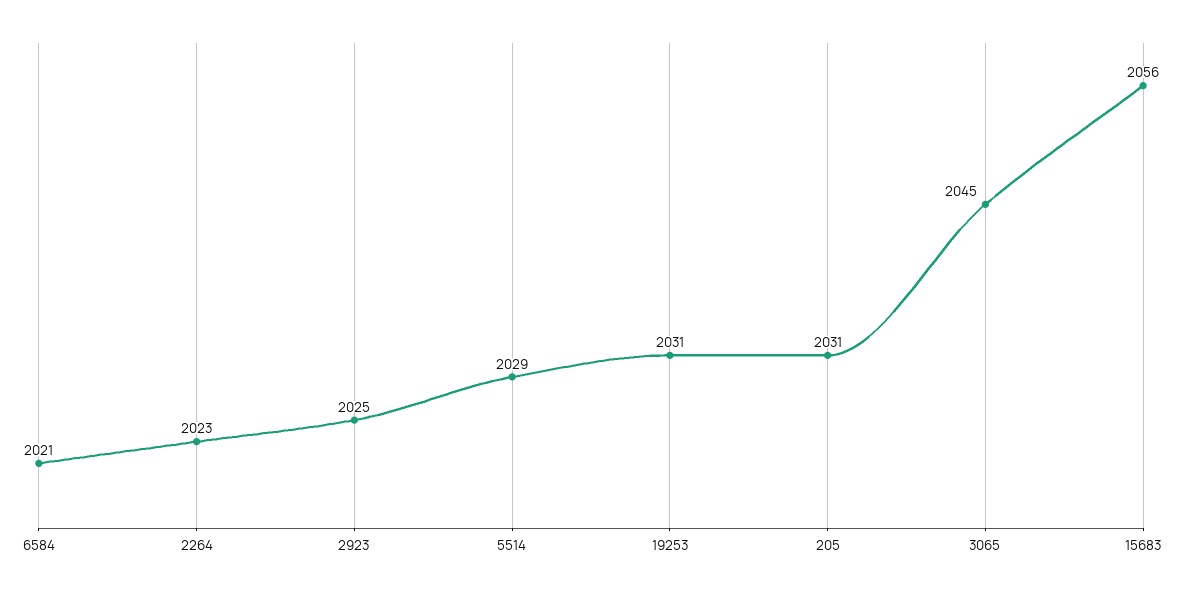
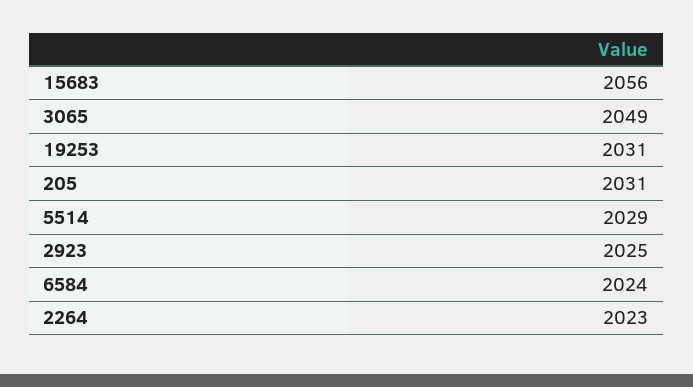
6584: 2021 -> 2024
3065: 2045 -> 2049

